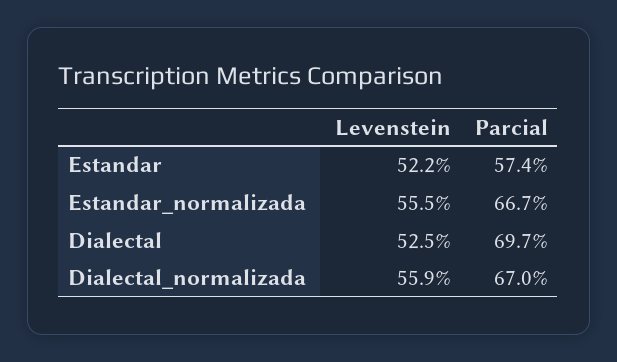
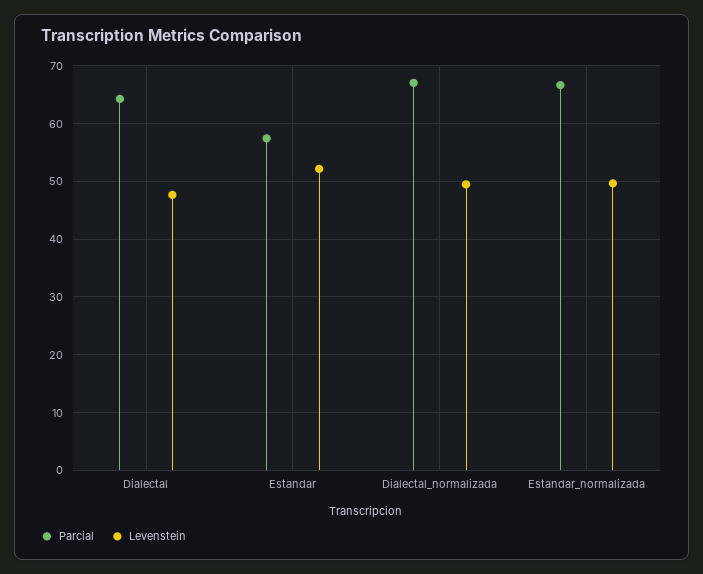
Levenstein, Estandar_normalizada: 55.5 -> 50
Levenstein, Dialectal: 52.5 -> 48
Parcial, Dialectal: 69.7 -> 64
Levenstein, Dialectal_normalizada: 55.9 -> 50

